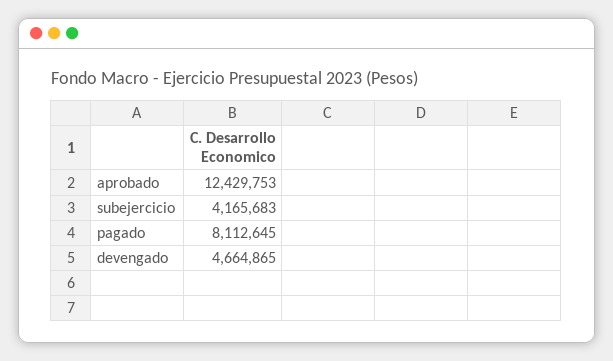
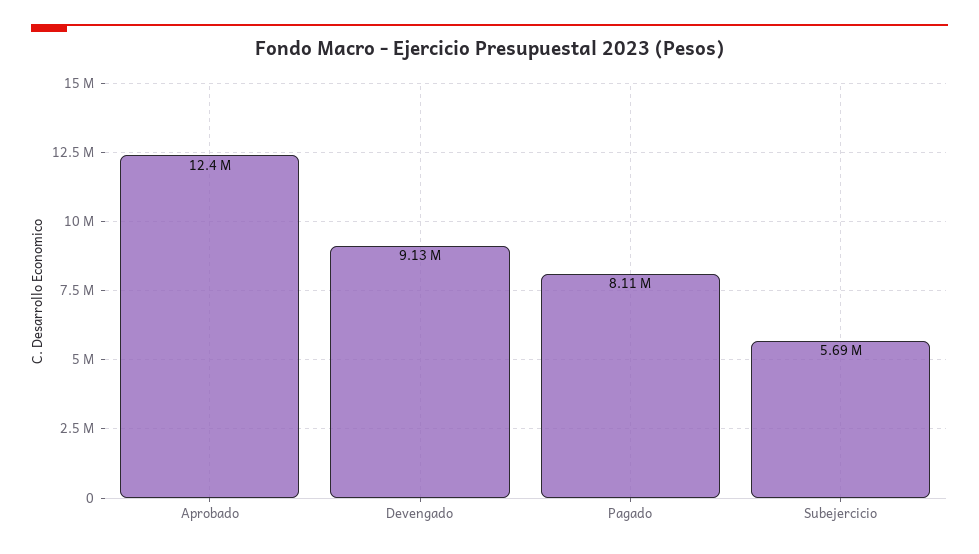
subejercicio: 4165683 -> 5690000
devengado: 4664865 -> 9130000

